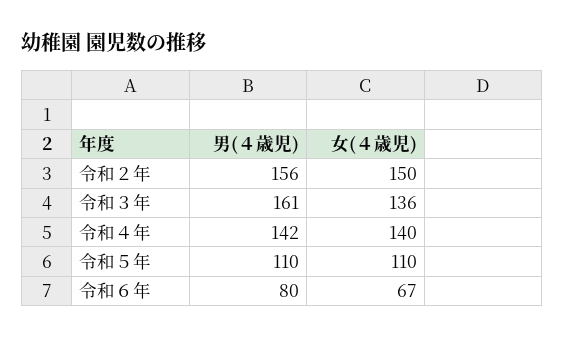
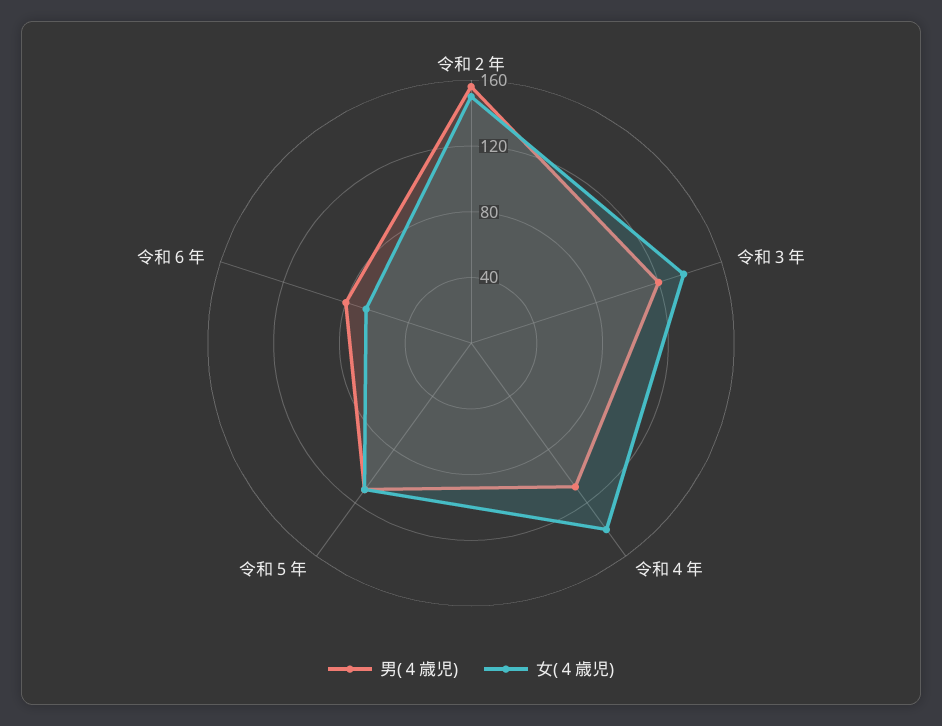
男(４歳児), 令和３年: 161 -> 120
男(４歳児), 令和４年: 142 -> 110

